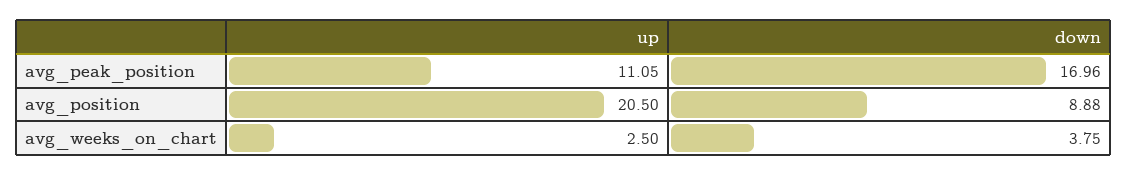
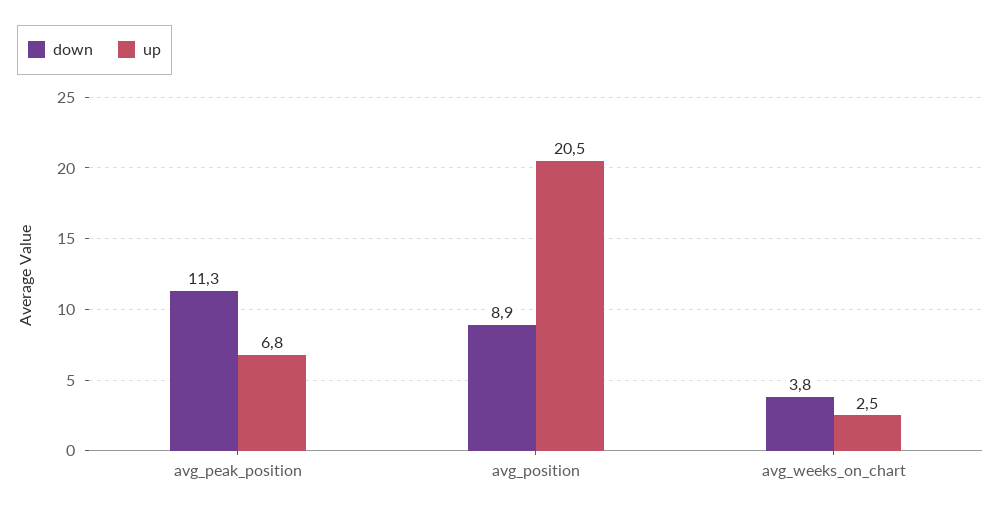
up, avg_peak_position: 11.05 -> 6.8
down, avg_peak_position: 16.96 -> 11.3

